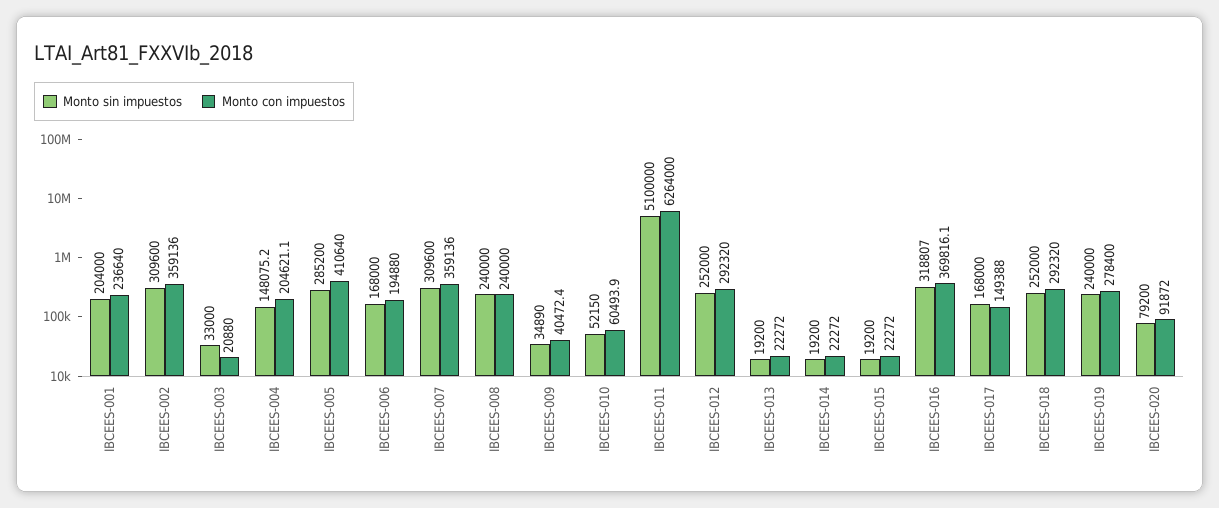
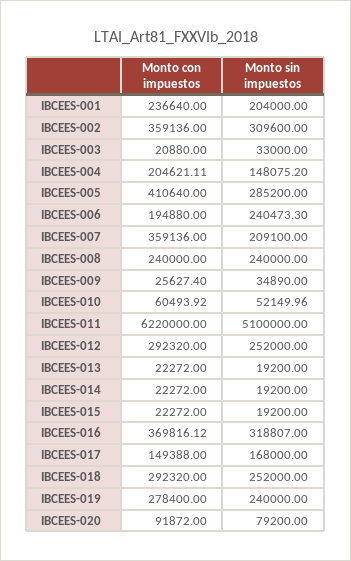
Monto sin impuestos, IBCEES-006: 168000 -> 240473.3
Monto sin impuestos, IBCEES-007: 309600 -> 209100
Monto con impuestos, IBCEES-009: 40472.4 -> 25627.4
Monto con impuestos, IBCEES-011: 6264000 -> 6220000

